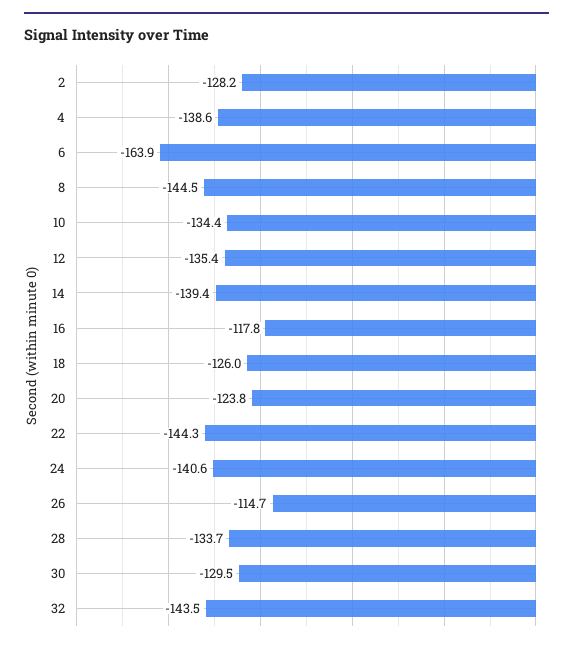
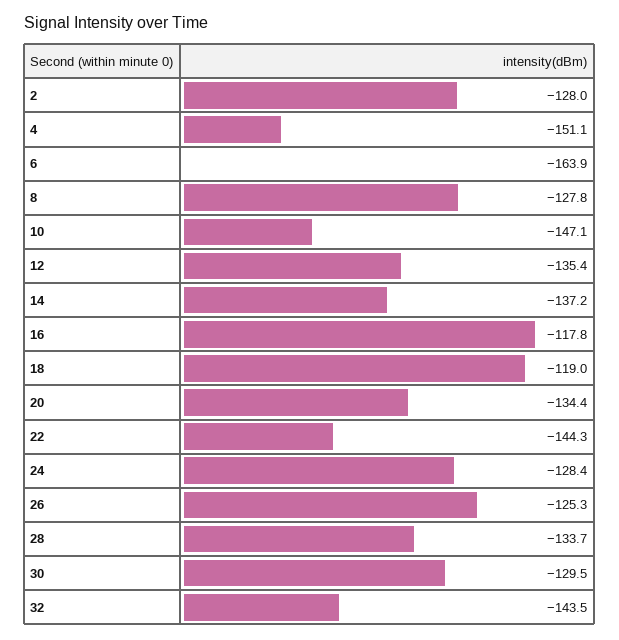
2: -128.2 -> -128
4: -138.6 -> -151.1
8: -144.5 -> -127.8
10: -134.4 -> -147.1
14: -139.4 -> -137.2
18: -126 -> -119
20: -123.8 -> -134.4
24: -140.6 -> -128.4
26: -114.7 -> -125.3

